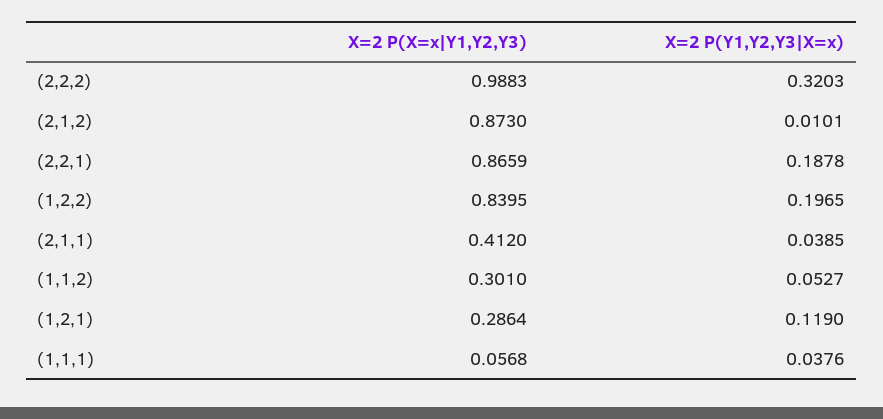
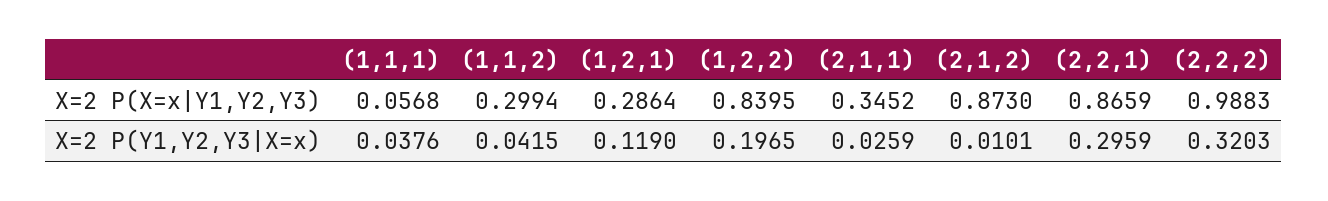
X=2 P(Y1,Y2,Y3|X=x), (2,2,1): 0.1878 -> 0.2959
X=2 P(X=x|Y1,Y2,Y3), (2,1,1): 0.412 -> 0.3452
X=2 P(Y1,Y2,Y3|X=x), (2,1,1): 0.0385 -> 0.0259
X=2 P(X=x|Y1,Y2,Y3), (1,1,2): 0.301 -> 0.2994
X=2 P(Y1,Y2,Y3|X=x), (1,1,2): 0.0527 -> 0.0415

